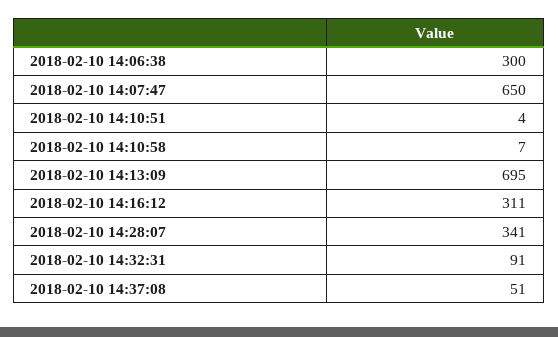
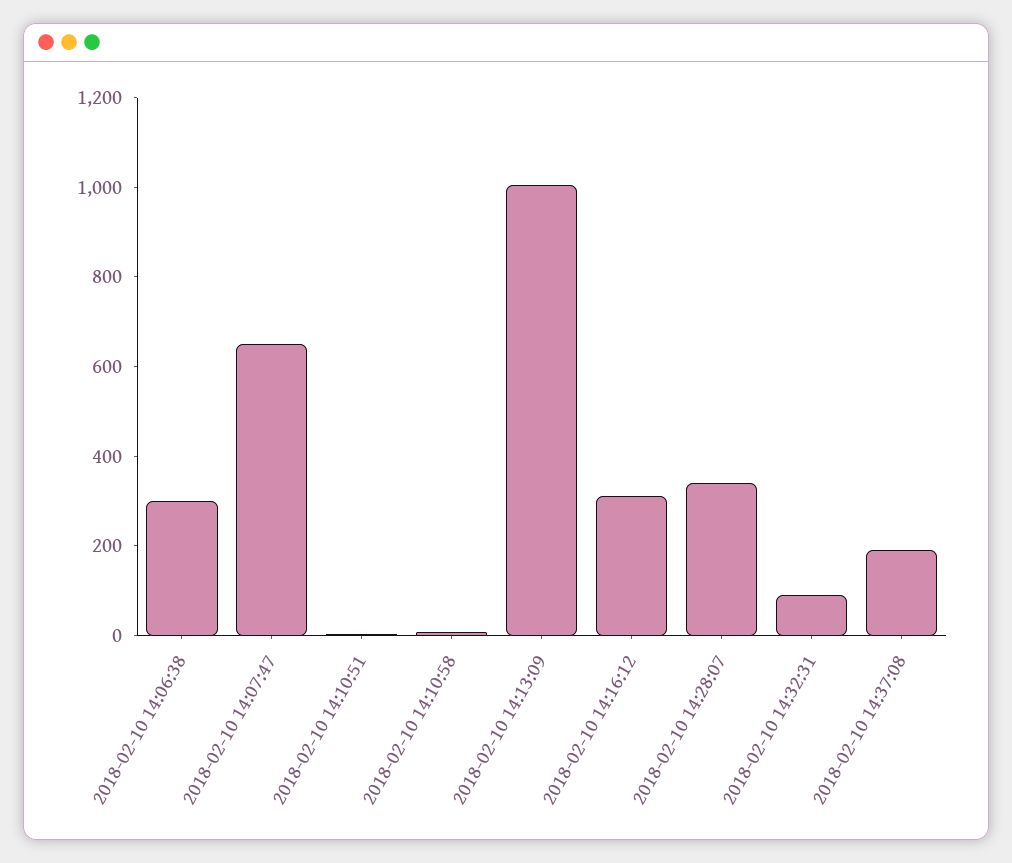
2018-02-10 14:13:09: 695 -> 1000
2018-02-10 14:37:08: 51 -> 200

